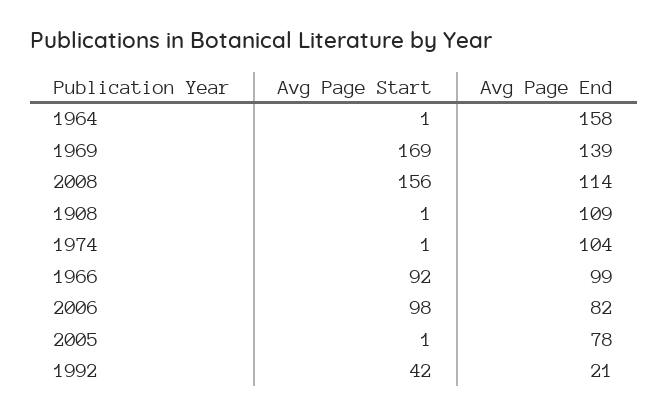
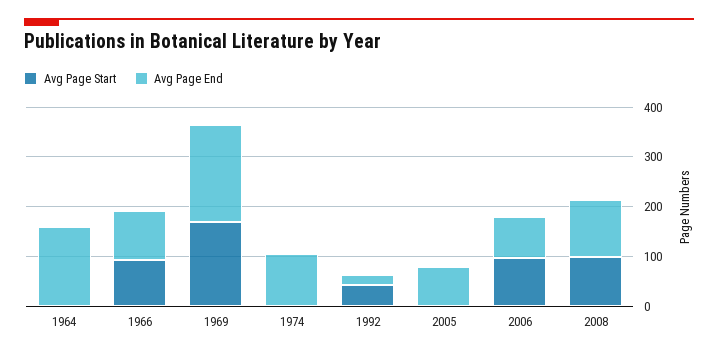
Avg Page End, 1969: 139 -> 200
Avg Page Start, 2008: 156 -> 100
Avg Page Start, 1908: 1 -> none
Avg Page End, 1908: 109 -> none

